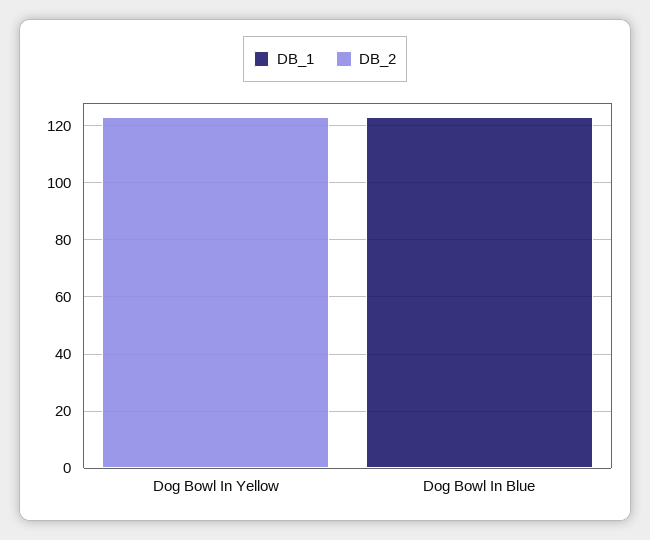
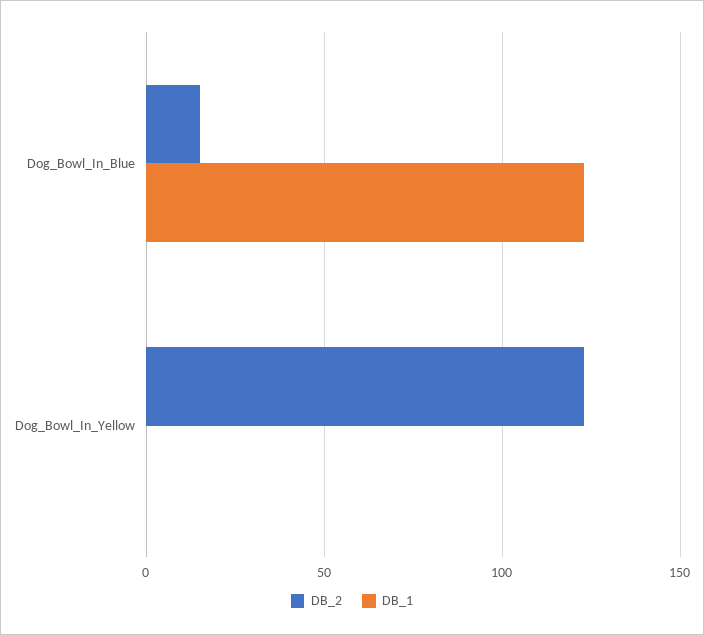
DB_2, Dog Bowl In Blue: 0 -> 15

